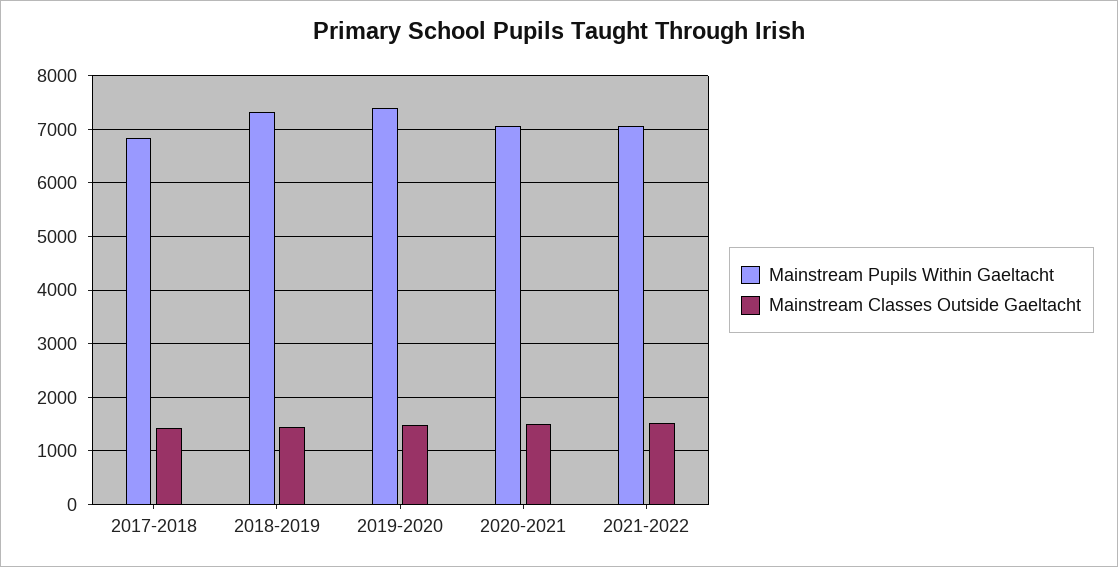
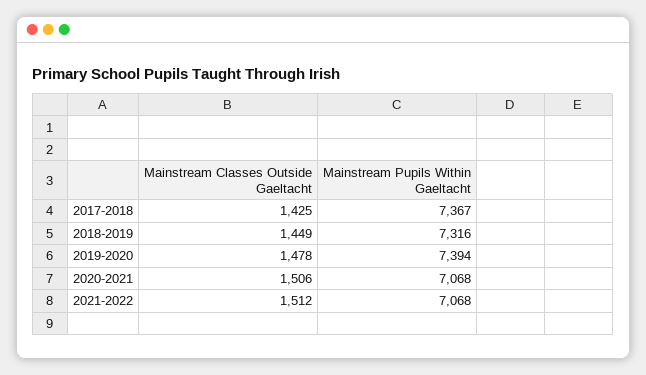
Mainstream Pupils Within Gaeltacht, 2017-2018: 6800 -> 7367

